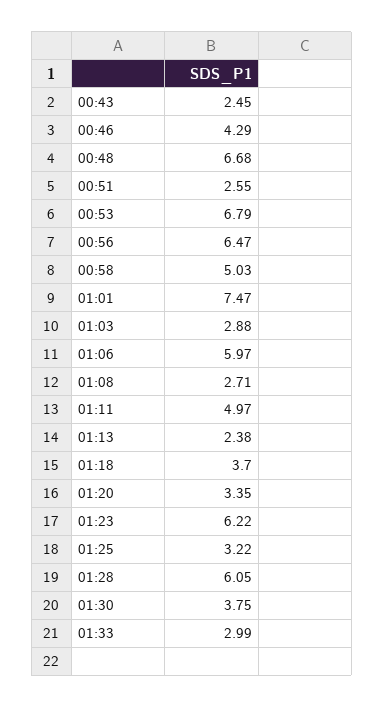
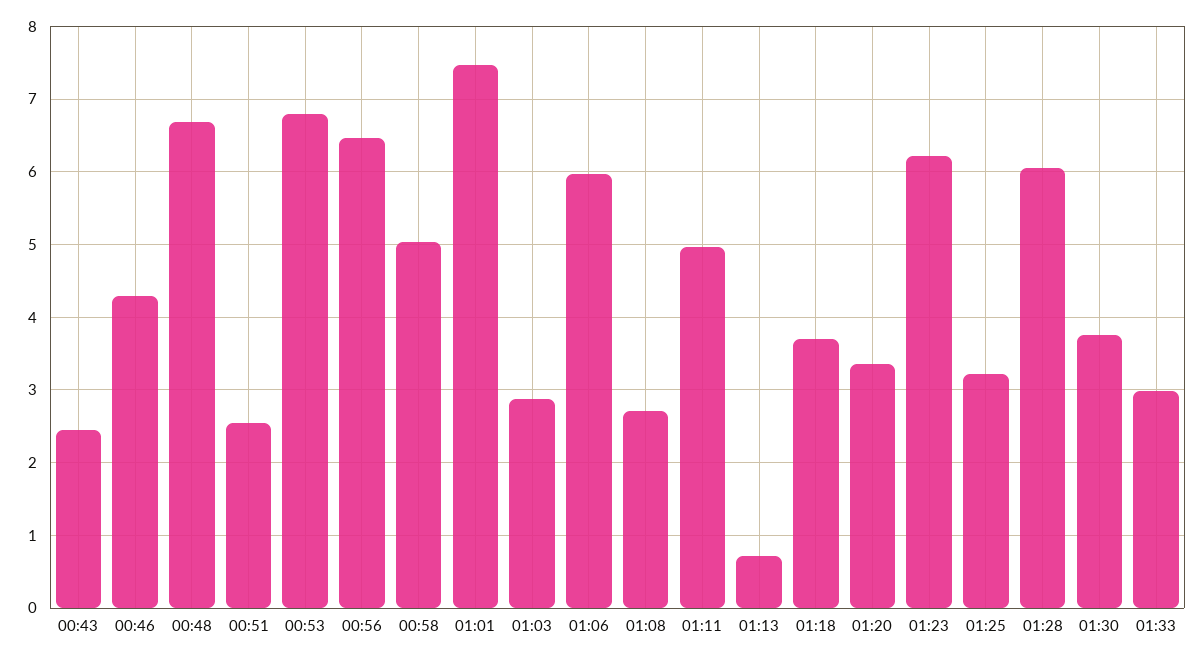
01:13: 2.38 -> 0.7

